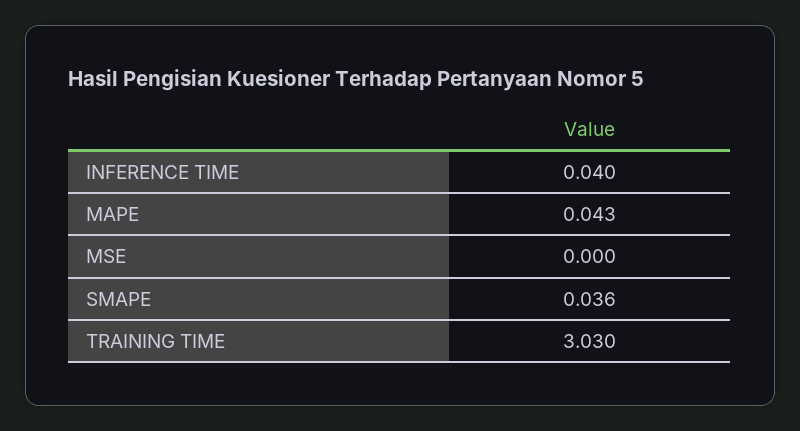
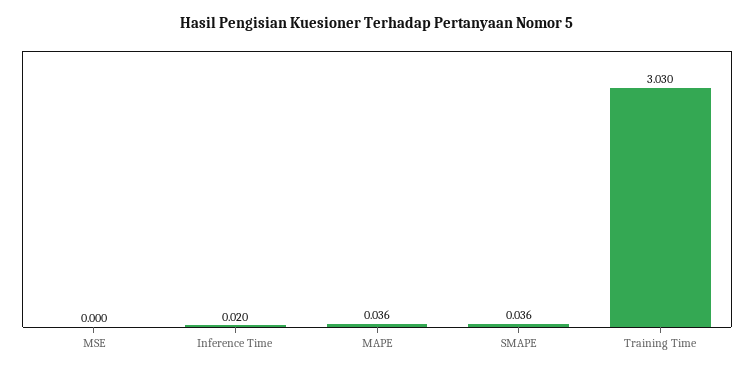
INFERENCE TIME: 0.04 -> 0.02
MAPE: 0.043 -> 0.036

